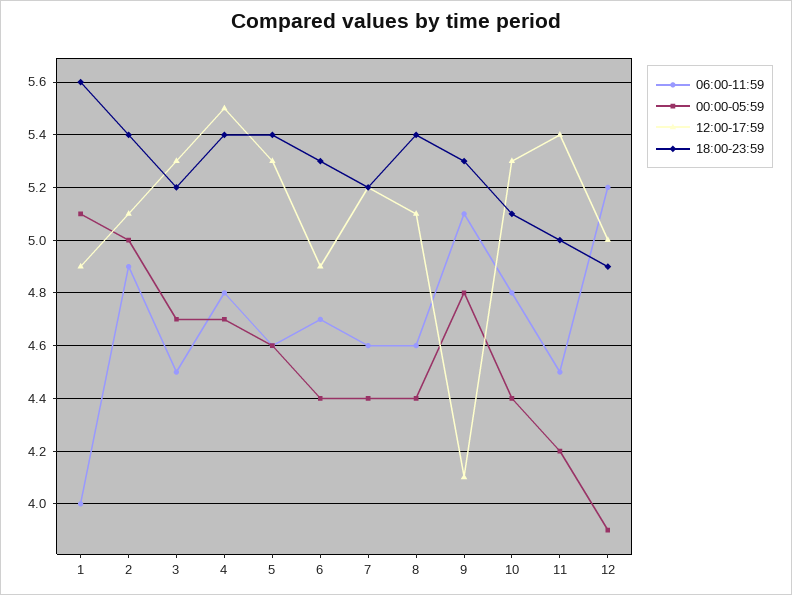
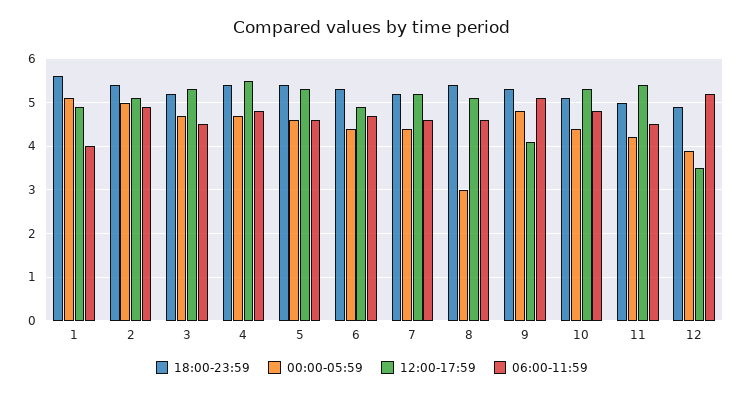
00:00-05:59, 8: 4.4 -> 3
12:00-17:59, 12: 5 -> 3.5

